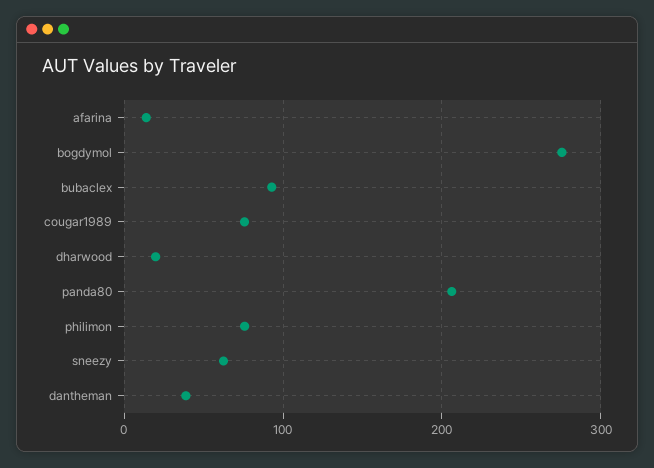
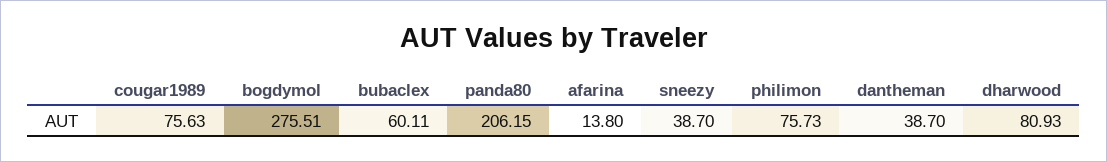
bubaclex: 90 -> 60.11
dharwood: 20 -> 80.93
sneezy: 60 -> 38.7

